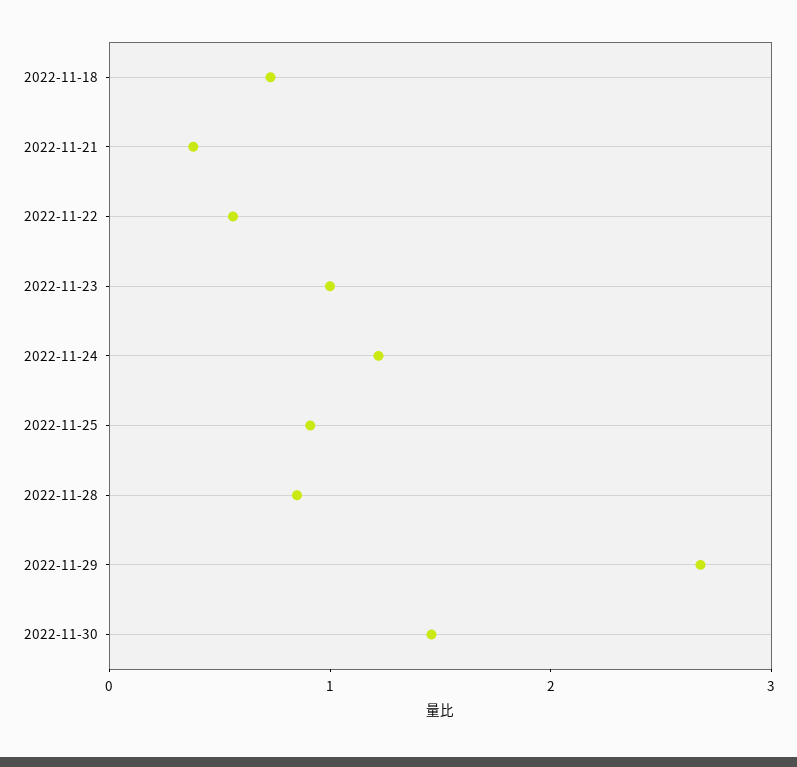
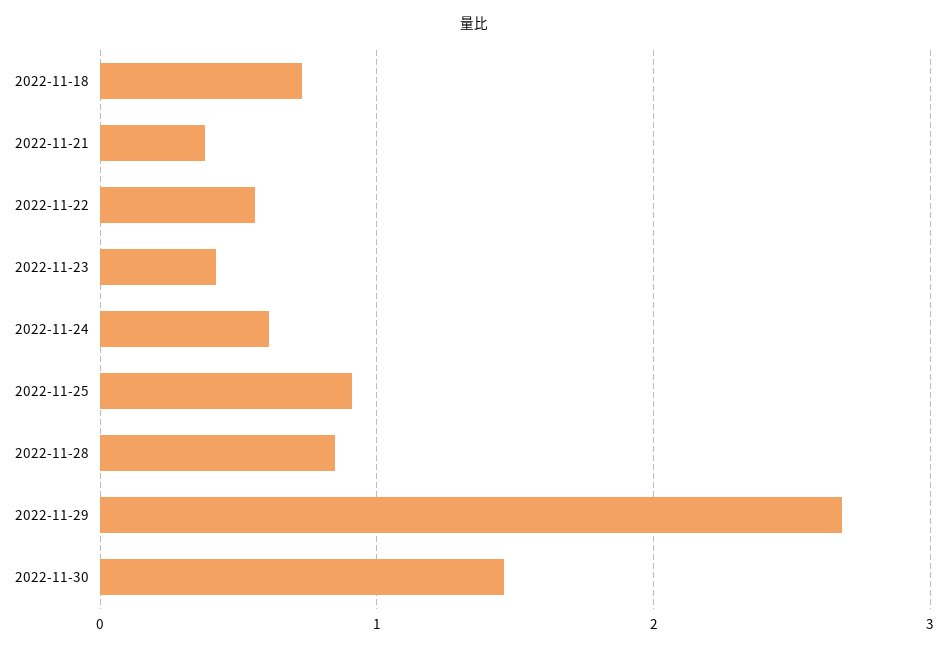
2022-11-23: 1 -> 0.4
2022-11-24: 1.2 -> 0.6

